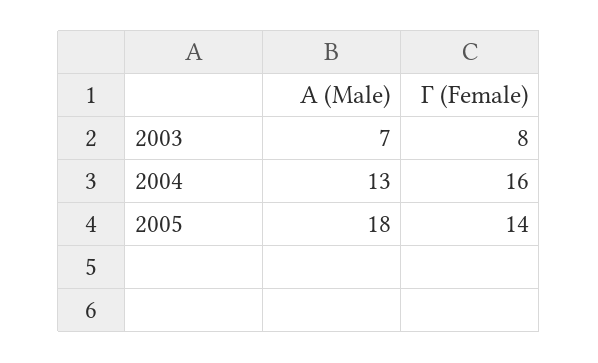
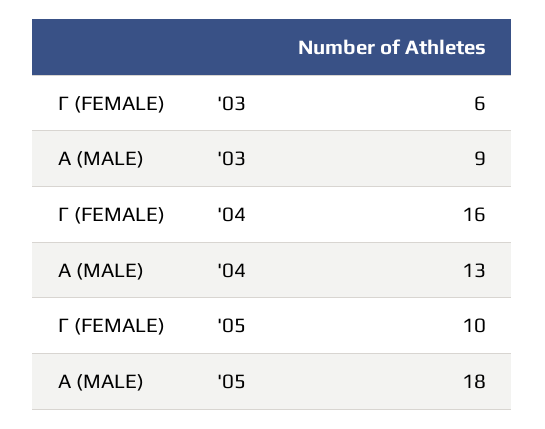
Α (Male), 2003: 7 -> 9
Γ (Female), 2003: 8 -> 6
Γ (Female), 2005: 14 -> 10

